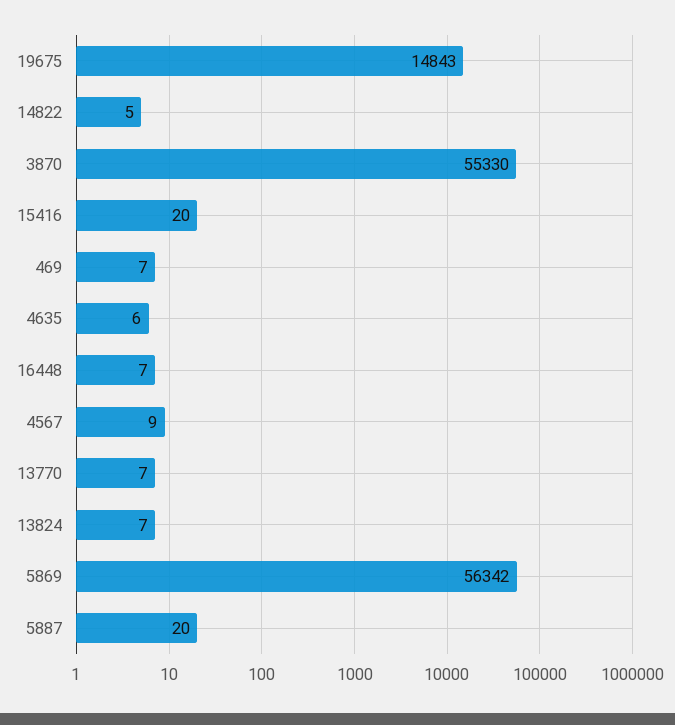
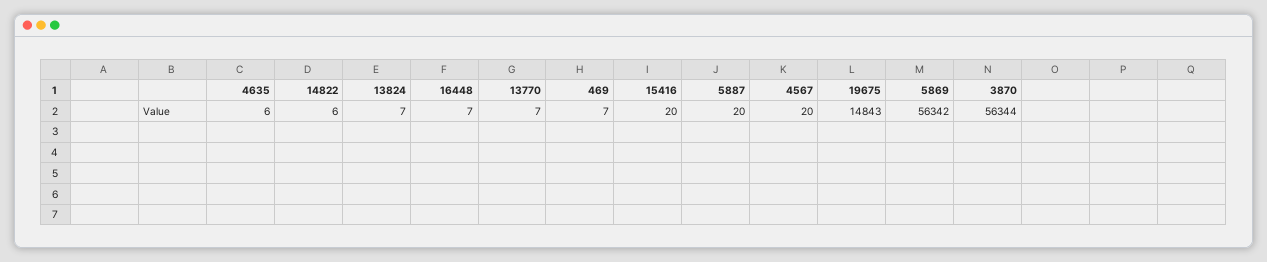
14822: 5 -> 6
3870: 55330 -> 56344
4567: 9 -> 20

